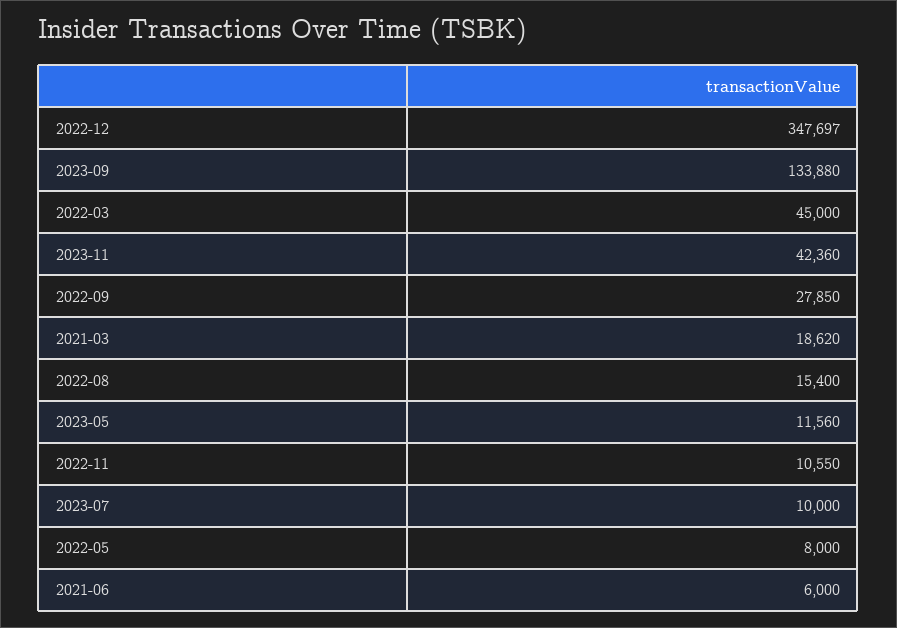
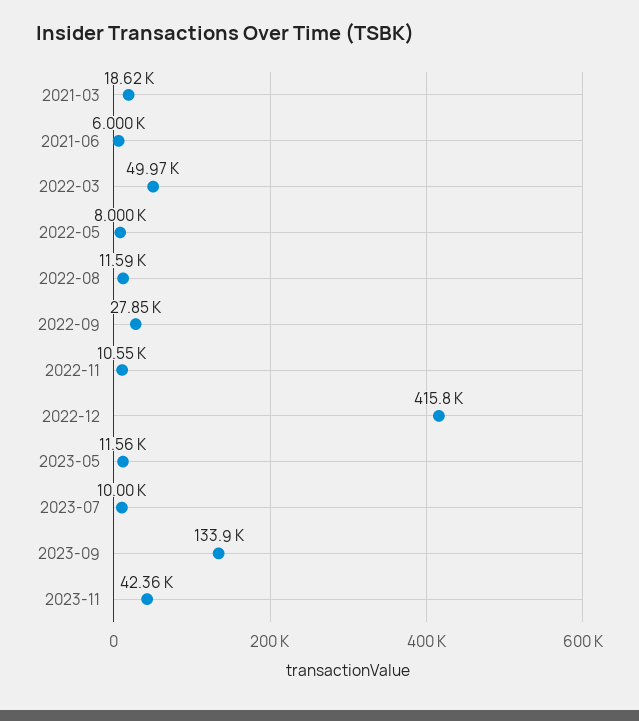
2022-12: 347697 -> 415800
2022-03: 45000 -> 49970
2022-08: 15400 -> 11590

